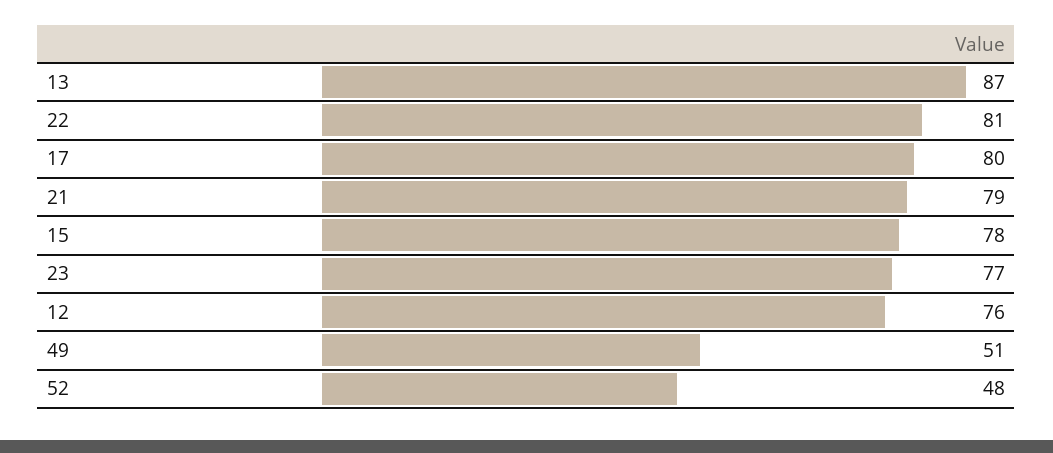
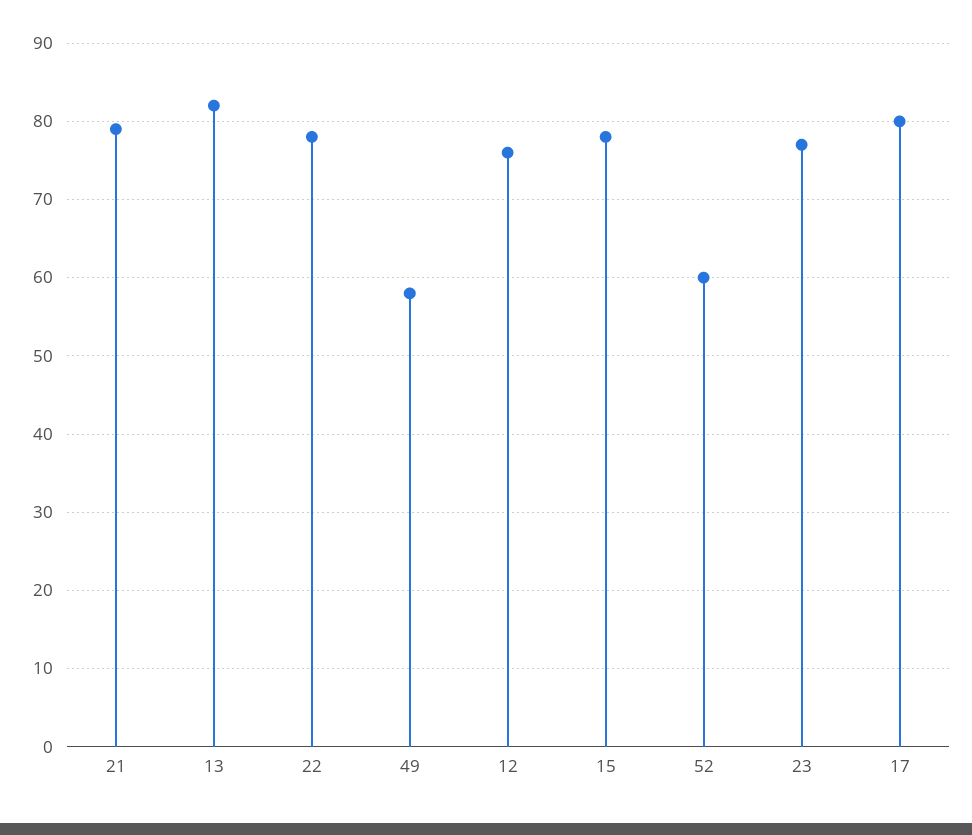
13: 87 -> 82
22: 81 -> 78
49: 51 -> 58
52: 48 -> 60

